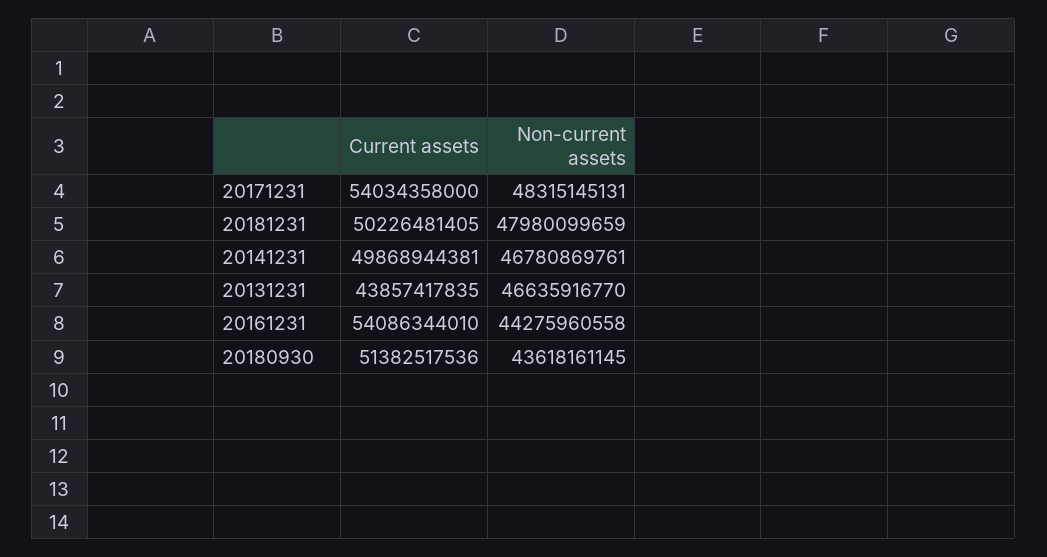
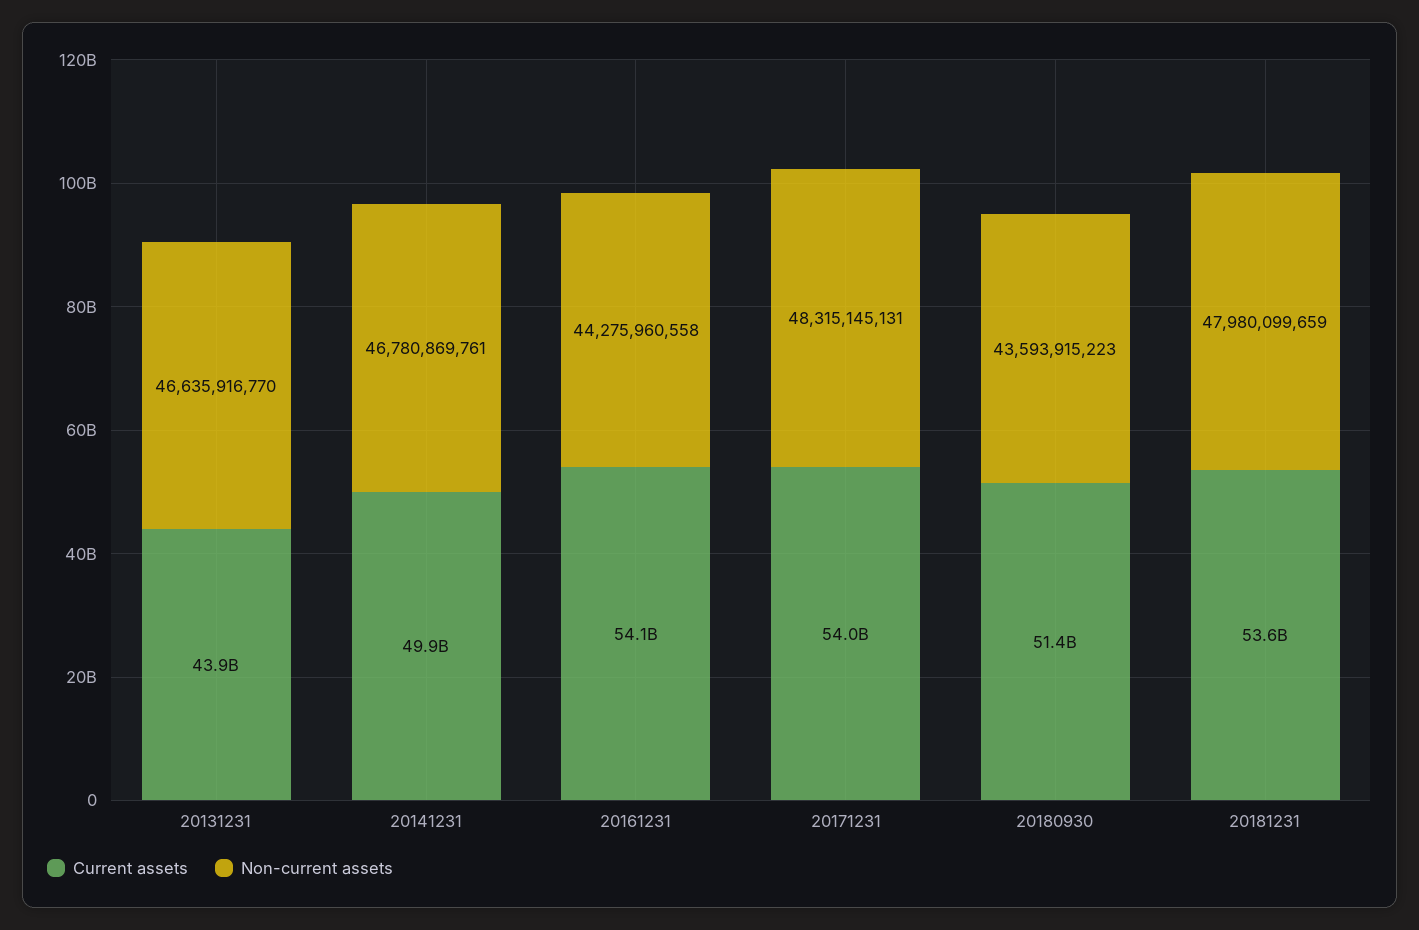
Current assets, 20181231: 50226481405 -> 53600000000
Non-current assets, 20180930: 43618161145 -> 43593915223

